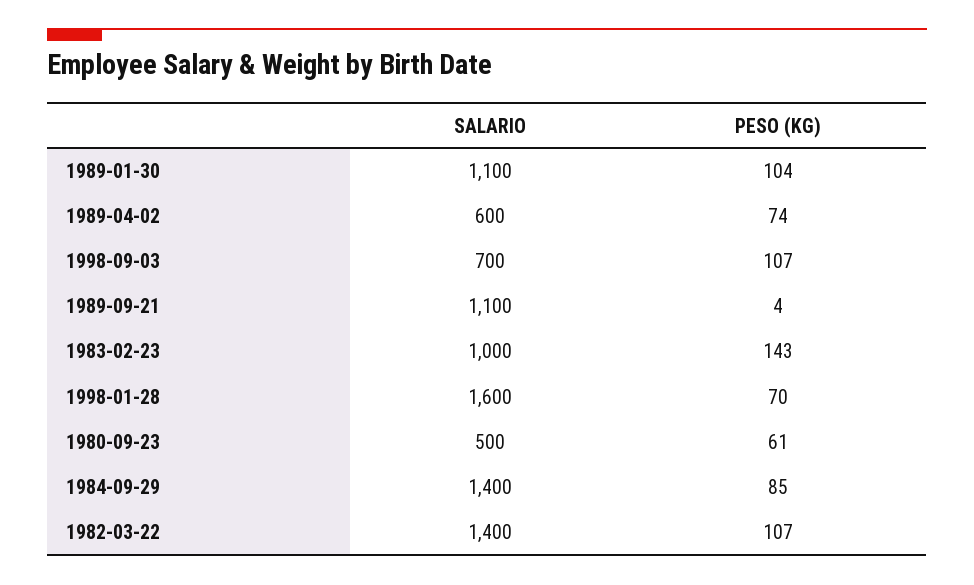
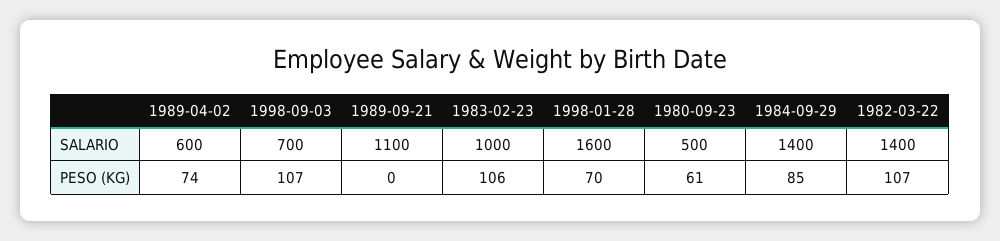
SALARIO, 1989-01-30: 1100 -> none
PESO (KG), 1989-01-30: 104 -> none
PESO (KG), 1989-09-21: 4 -> 0
PESO (KG), 1983-02-23: 143 -> 106

